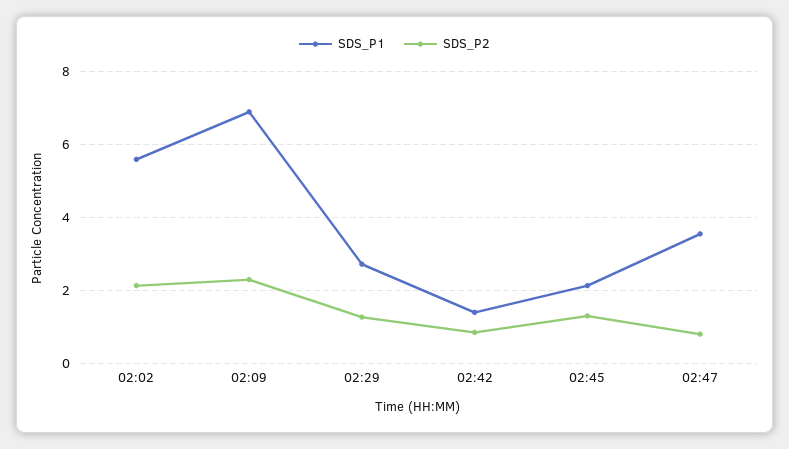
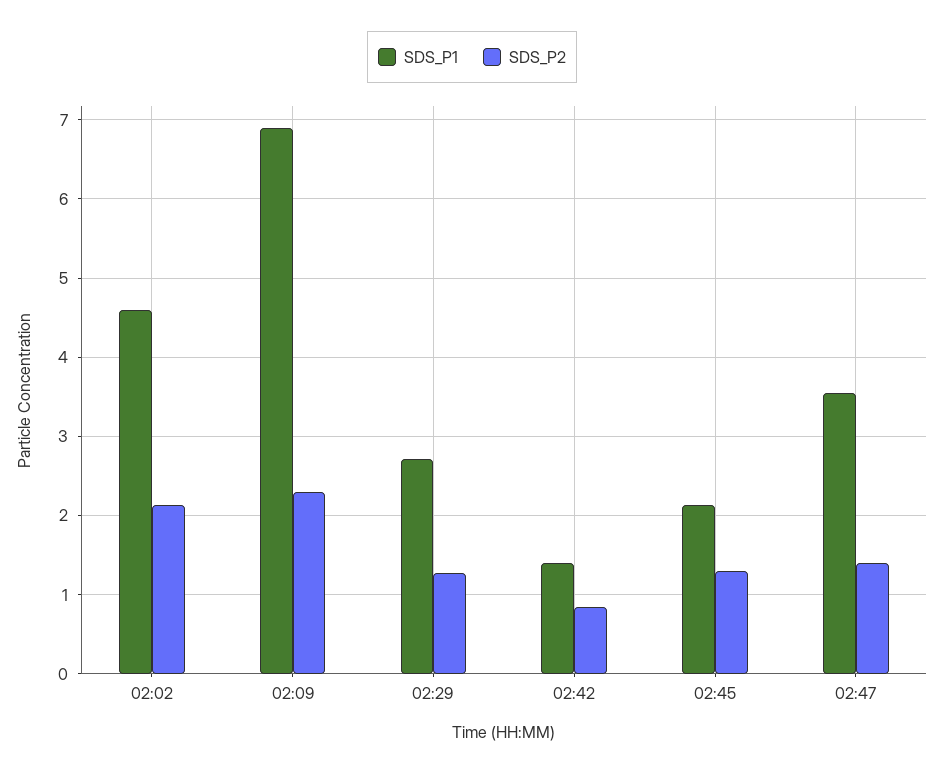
SDS_P1, 02:02: 5.6 -> 4.6
SDS_P2, 02:47: 0.8 -> 1.4

